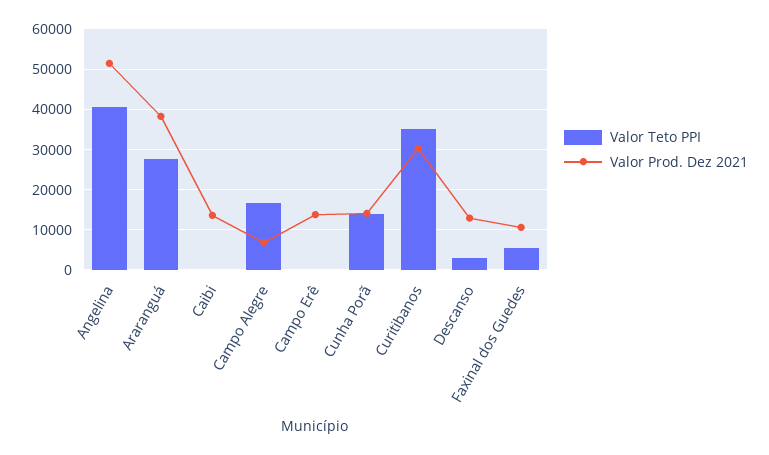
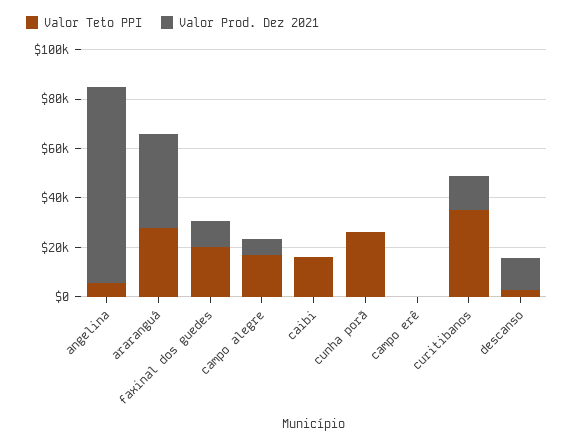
Valor Teto PPI, Angelina: 40000 -> 5000
Valor Prod. Dez 2021, Angelina: 52000 -> 80000
Valor Teto PPI, Caibi: 0 -> 15000
Valor Prod. Dez 2021, Caibi: 14000 -> 0
Valor Prod. Dez 2021, Campo Erê: 14000 -> 0
Valor Teto PPI, Cunha Porã: 14000 -> 25000
Valor Prod. Dez 2021, Cunha Porã: 14000 -> 0
Valor Prod. Dez 2021, Curitibanos: 30000 -> 15000
Valor Teto PPI, Faxinal dos Guedes: 6000 -> 20000

